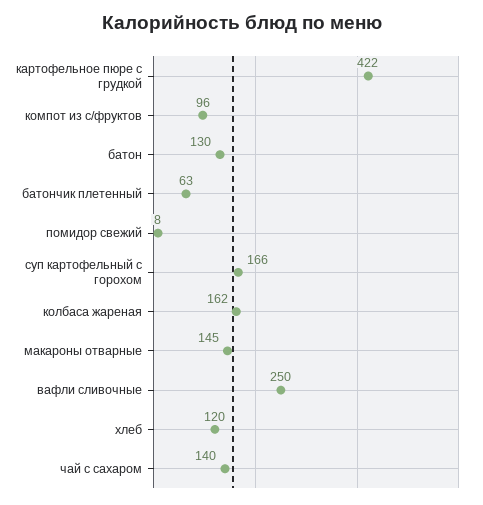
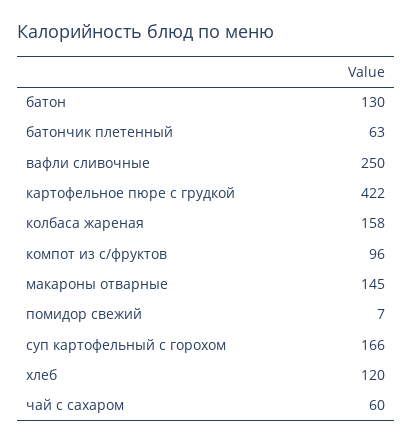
помидор свежий: 8 -> 7
колбаса жареная: 162 -> 158
чай с сахаром: 140 -> 60

